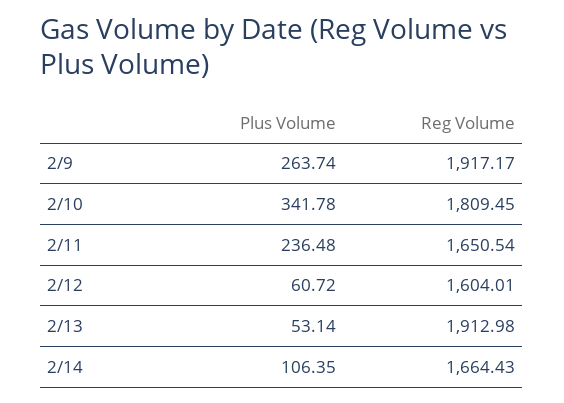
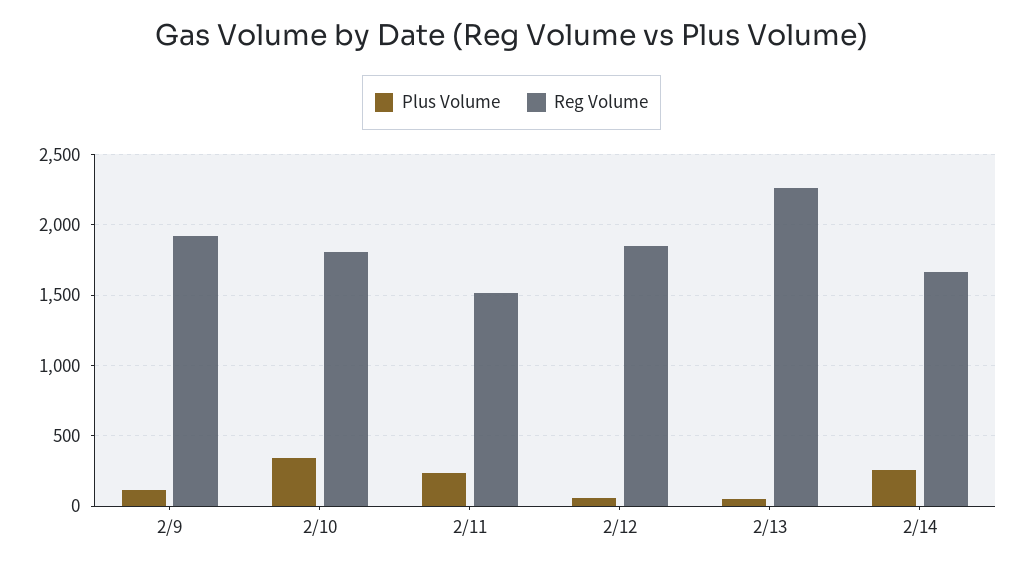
Plus Volume, 2/9: 263.74 -> 100
Reg Volume, 2/11: 1650.54 -> 1500
Reg Volume, 2/12: 1604.01 -> 1850
Reg Volume, 2/13: 1912.98 -> 2250
Plus Volume, 2/14: 106.35 -> 250

